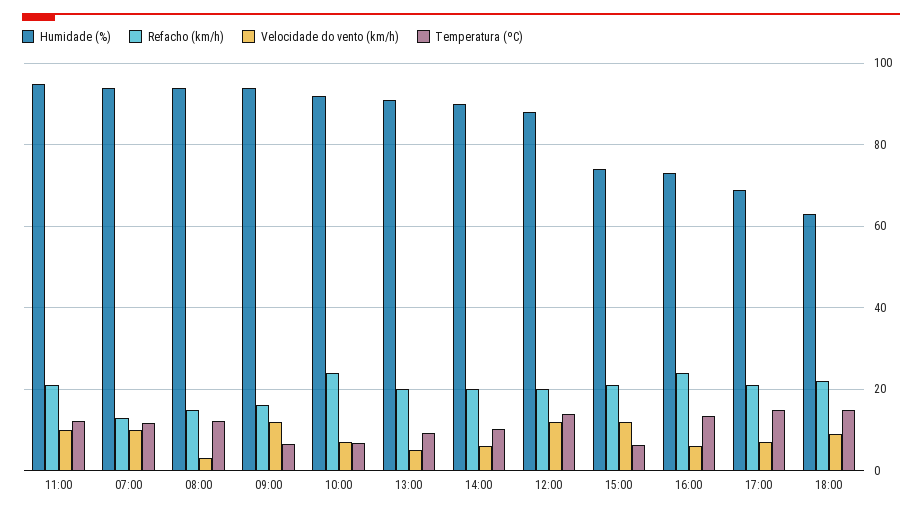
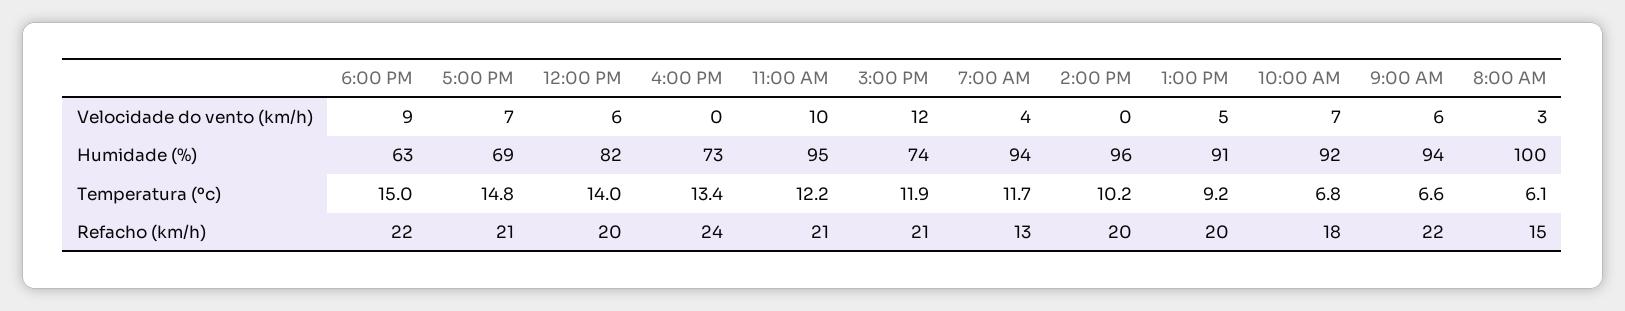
Velocidade do vento (km/h), 07:00: 10 -> 4
Humidade (%), 08:00: 94 -> 100
Temperatura (ºC), 08:00: 12 -> 6.1
Refacho (km/h), 09:00: 16 -> 22
Velocidade do vento (km/h), 09:00: 12 -> 6
Refacho (km/h), 10:00: 24 -> 18
Humidade (%), 14:00: 90 -> 96
Velocidade do vento (km/h), 14:00: 6 -> 0
Humidade (%), 12:00: 88 -> 82
Velocidade do vento (km/h), 12:00: 12 -> 6
Temperatura (ºC), 15:00: 6 -> 11.9
Velocidade do vento (km/h), 16:00: 6 -> 0

